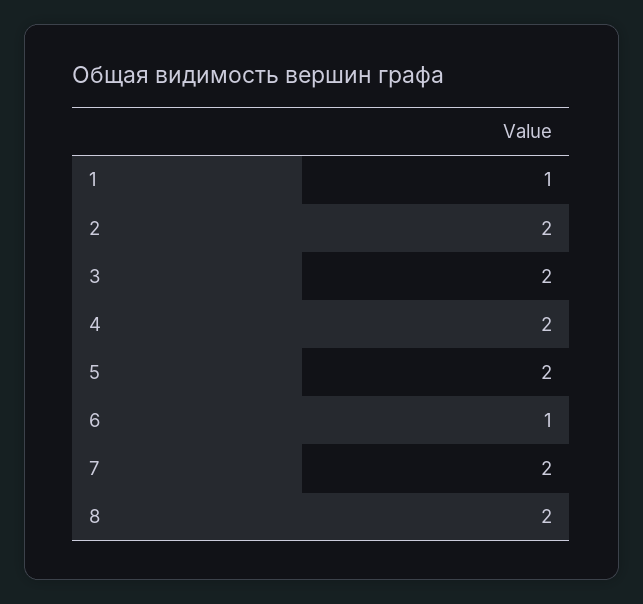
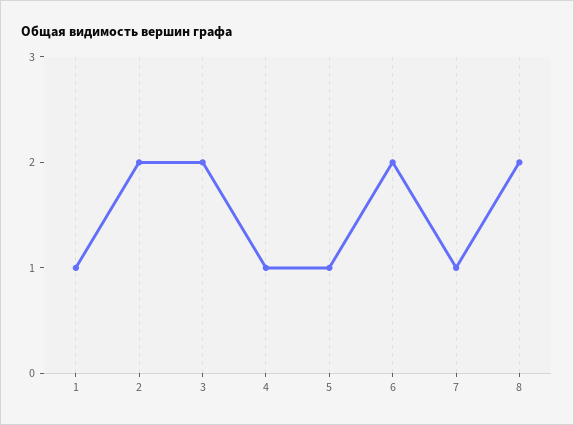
4: 2 -> 1
5: 2 -> 1
6: 1 -> 2
7: 2 -> 1

